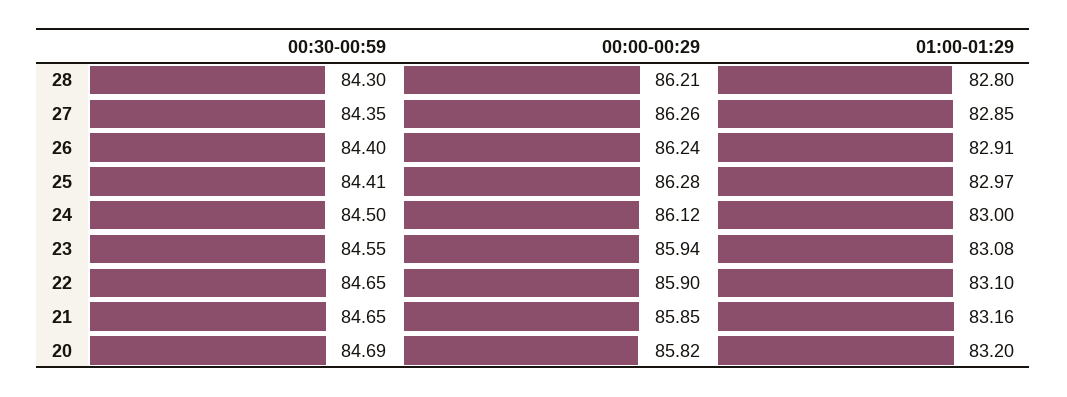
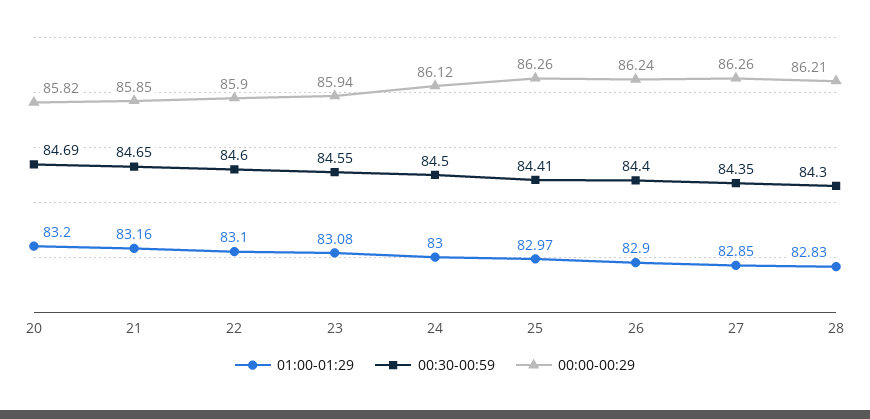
01:00-01:29, 28: 82.8 -> 82.83
01:00-01:29, 26: 82.91 -> 82.9
00:00-00:29, 25: 86.28 -> 86.26
00:30-00:59, 22: 84.65 -> 84.6

